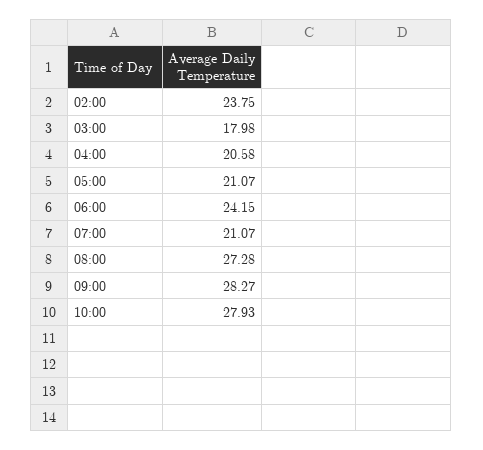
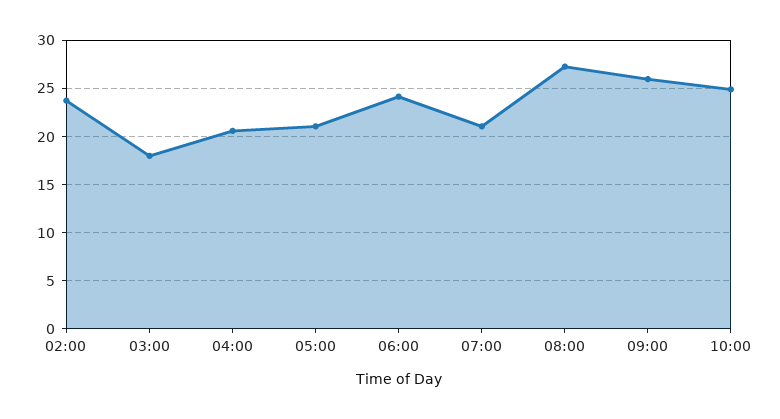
09:00: 28.27 -> 26
10:00: 27.93 -> 25

